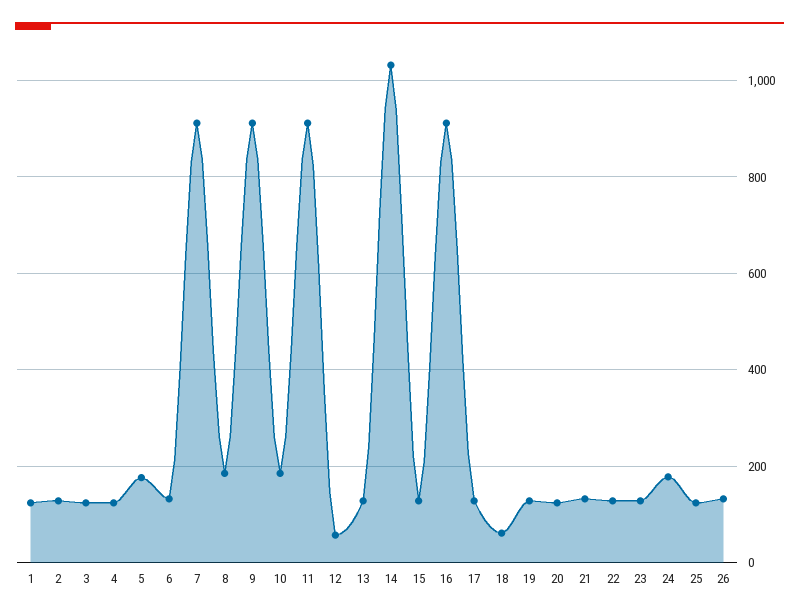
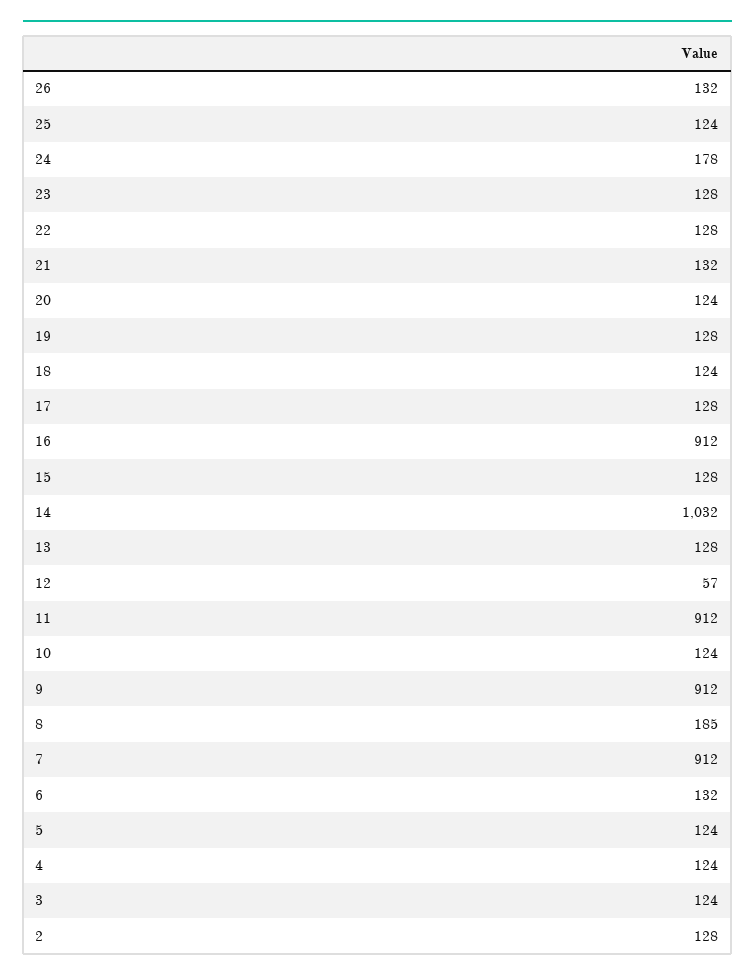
1: 120 -> none
5: 180 -> 124
10: 180 -> 124
18: 60 -> 124

